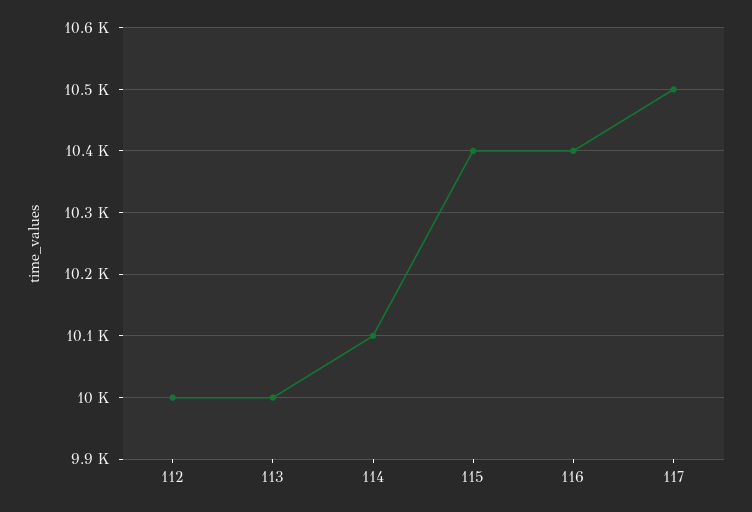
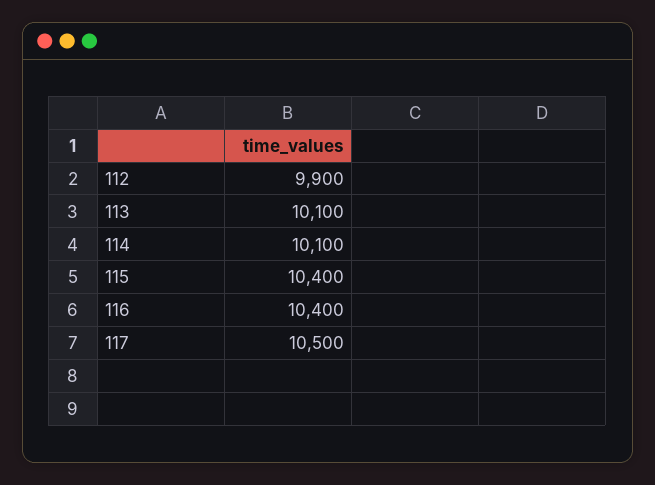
112: 10000 -> 9900
113: 10000 -> 10100

